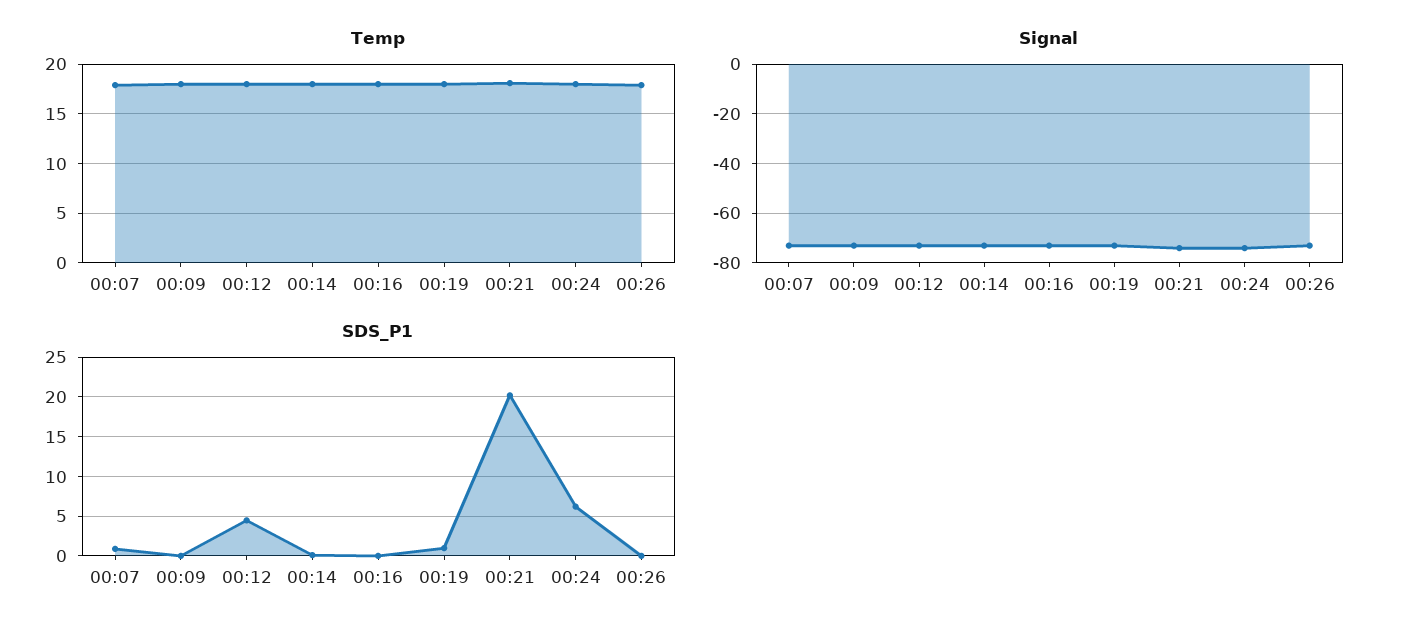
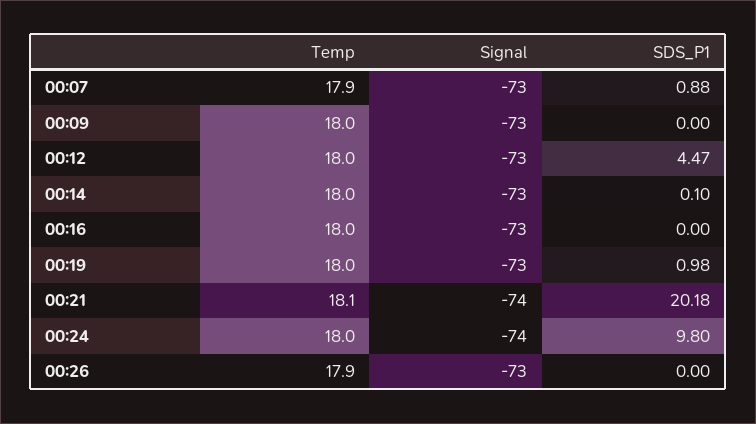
SDS_P1, 00:24: 6 -> 9.8

